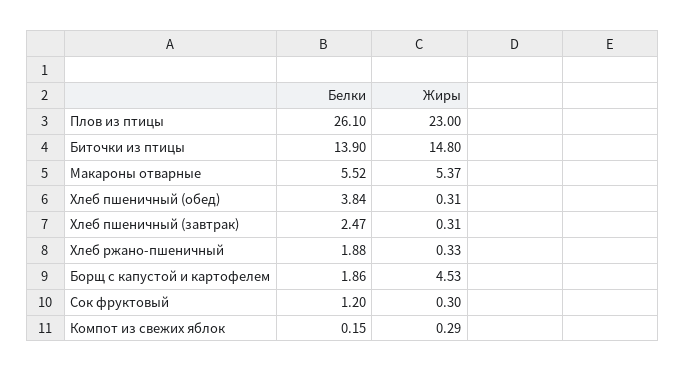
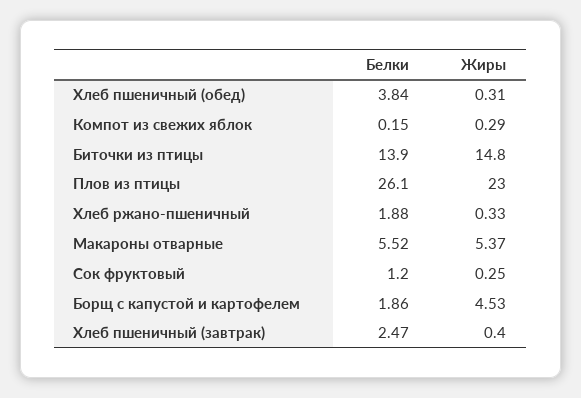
Жиры, Хлеб пшеничный (завтрак): 0.31 -> 0.4
Жиры, Сок фруктовый: 0.3 -> 0.25

